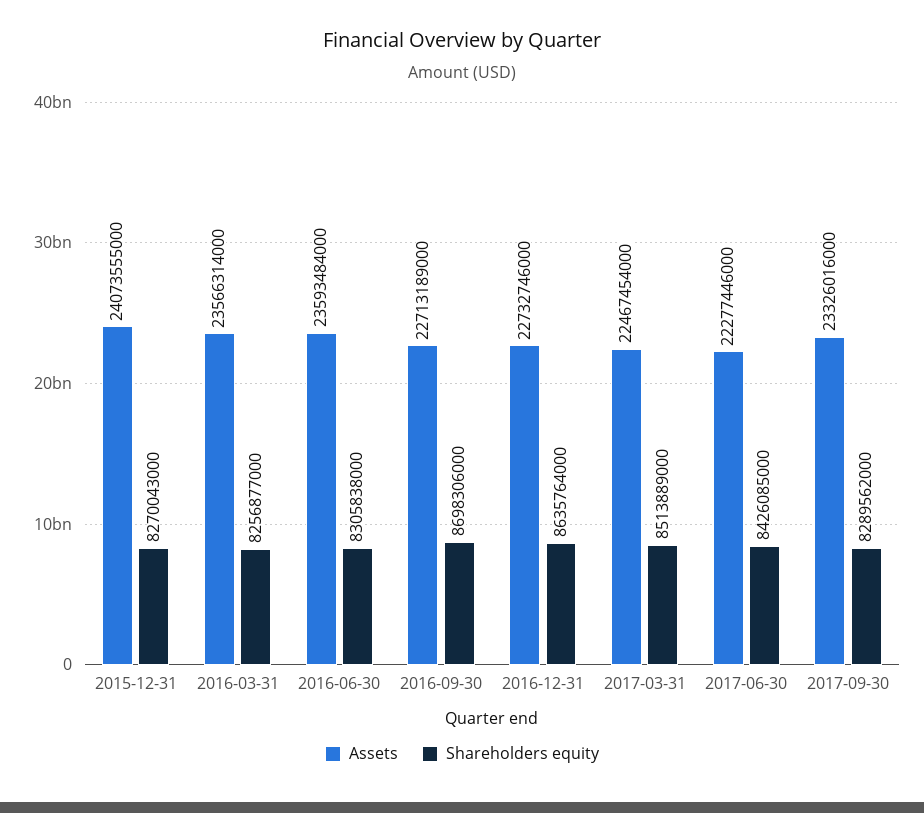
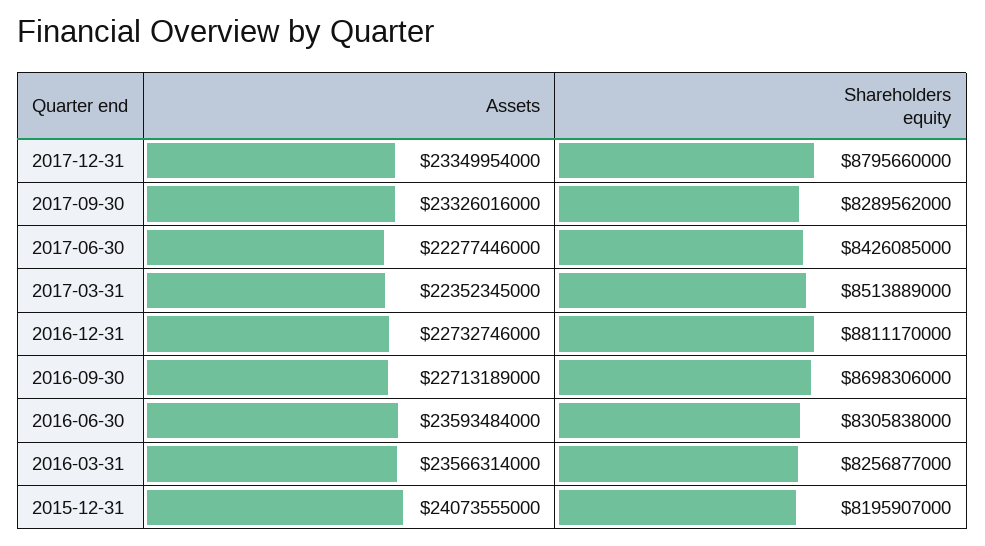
Shareholders equity, 2015-12-31: 8270043000 -> 8195907000
Shareholders equity, 2016-12-31: 8635764000 -> 8811170000
Assets, 2017-03-31: 22467454000 -> 22352345000
Assets, 2017-12-31: none -> 23349954000
Shareholders equity, 2017-12-31: none -> 8795660000

